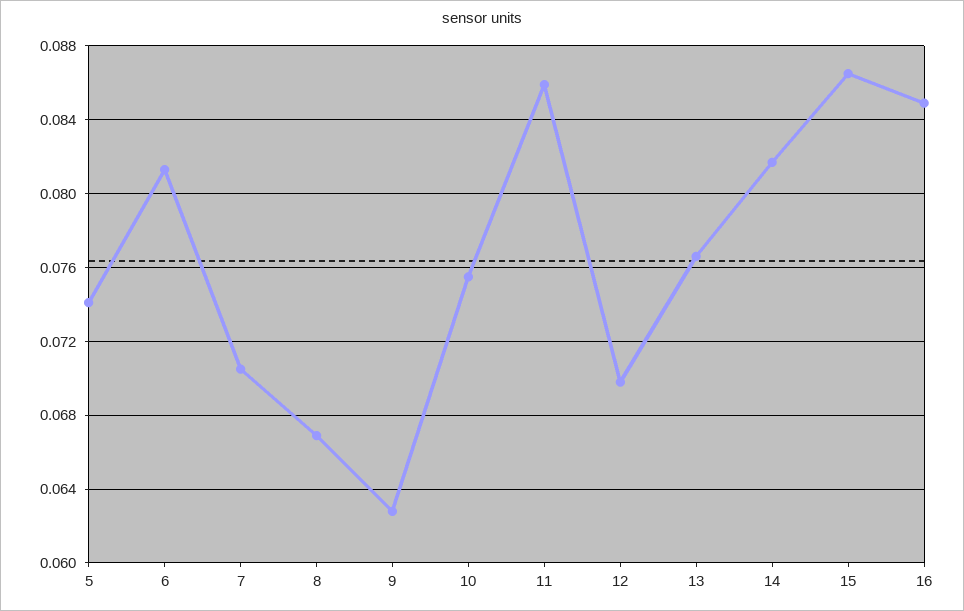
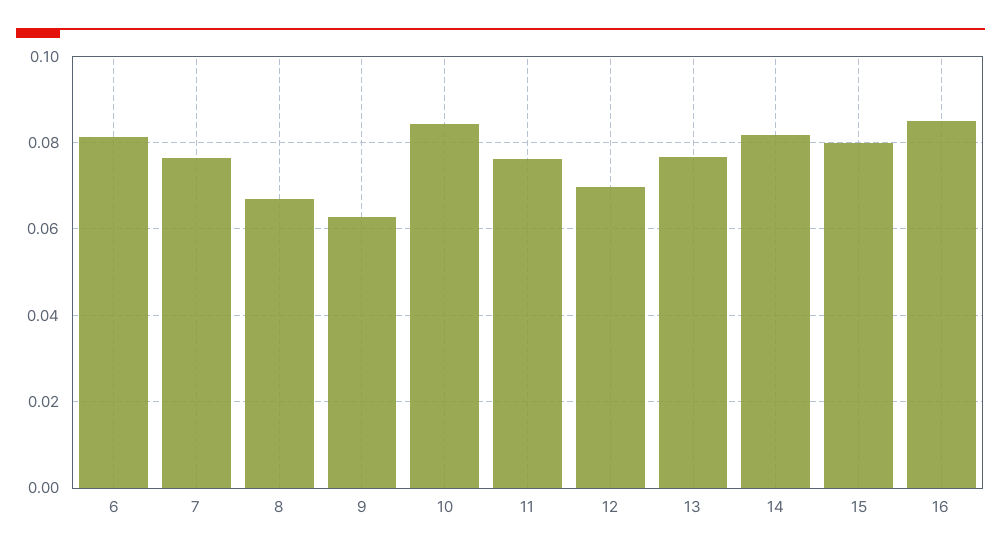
5: 0.074 -> none
7: 0.0705 -> 0.076
10: 0.0755 -> 0.084
11: 0.086 -> 0.076
15: 0.0865 -> 0.08

